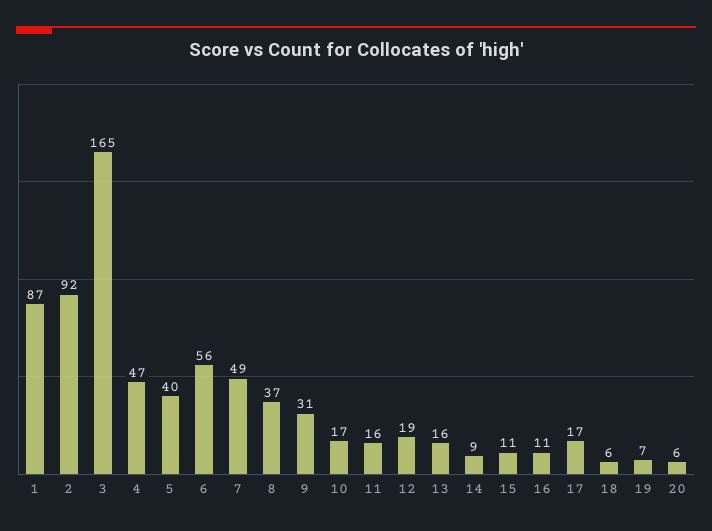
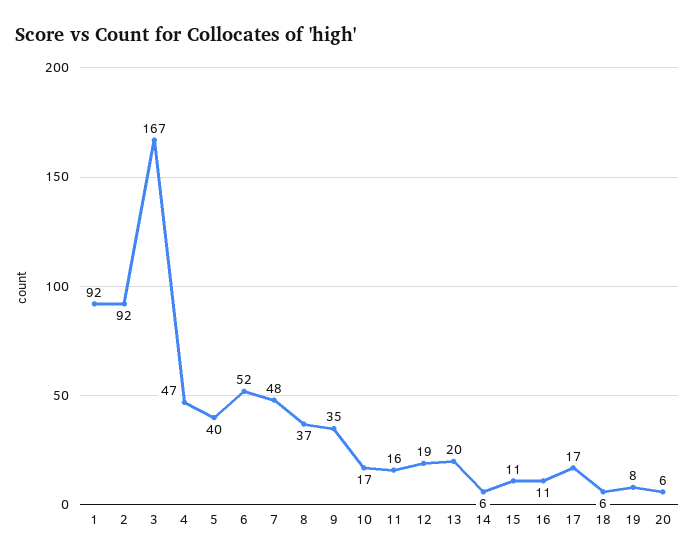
1: 87 -> 92
3: 165 -> 167
6: 56 -> 52
7: 49 -> 48
9: 31 -> 35
13: 16 -> 20
14: 9 -> 6
19: 7 -> 8

